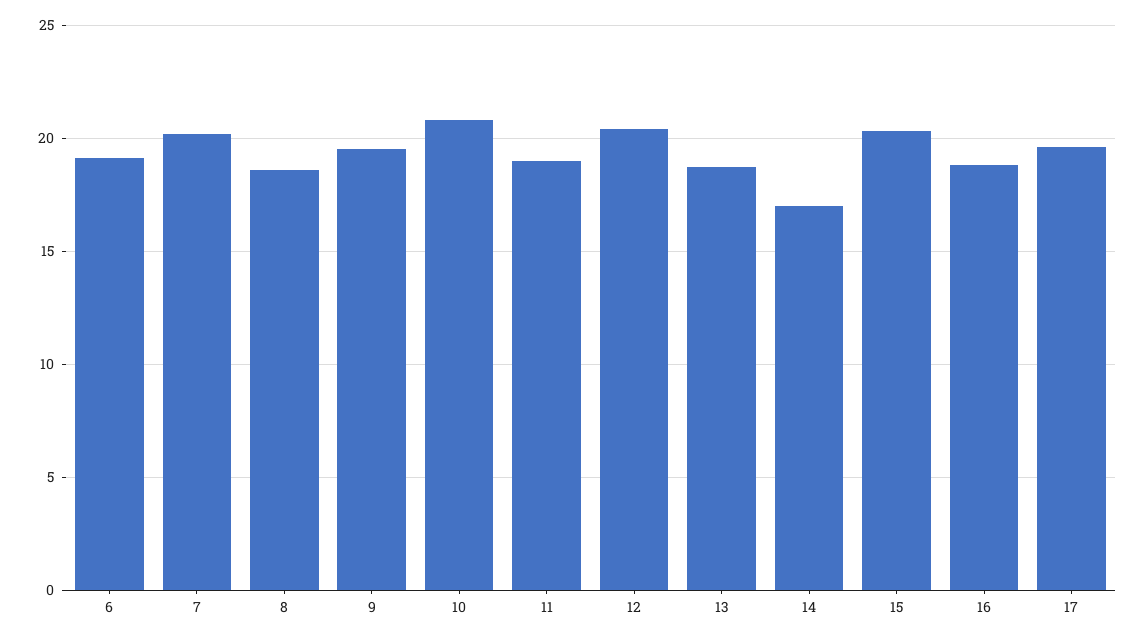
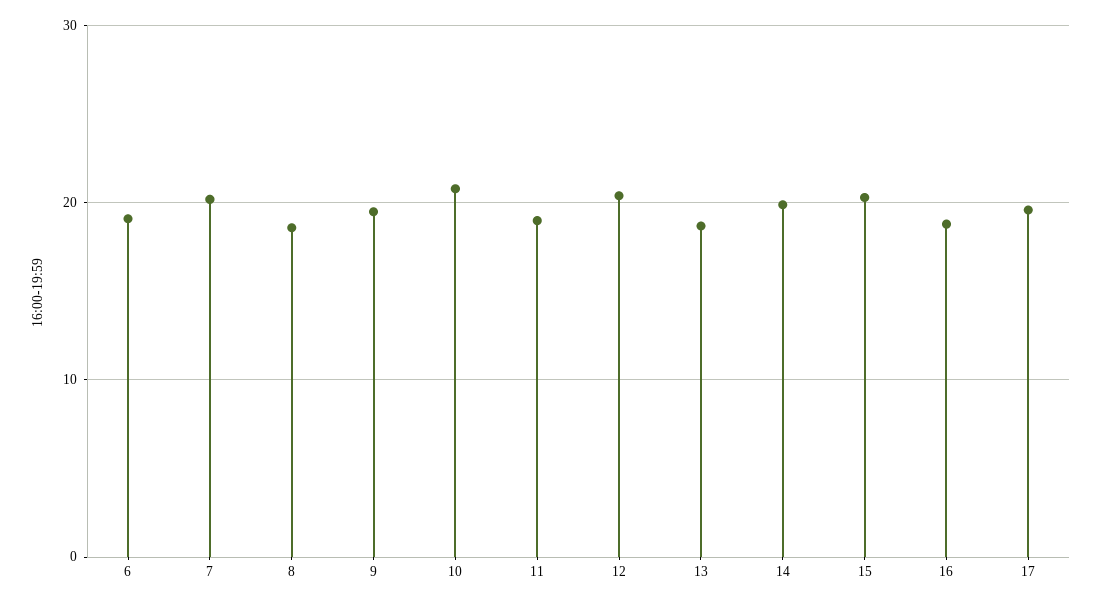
14: 17 -> 20

